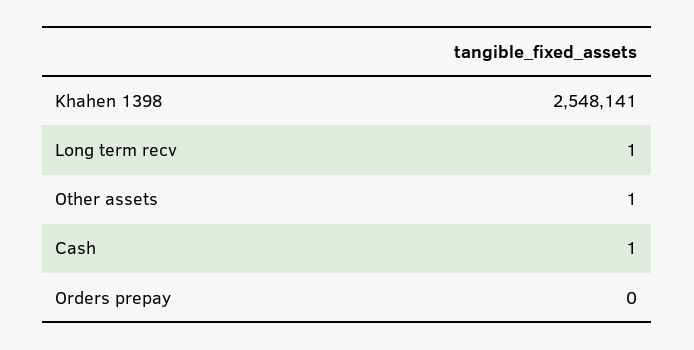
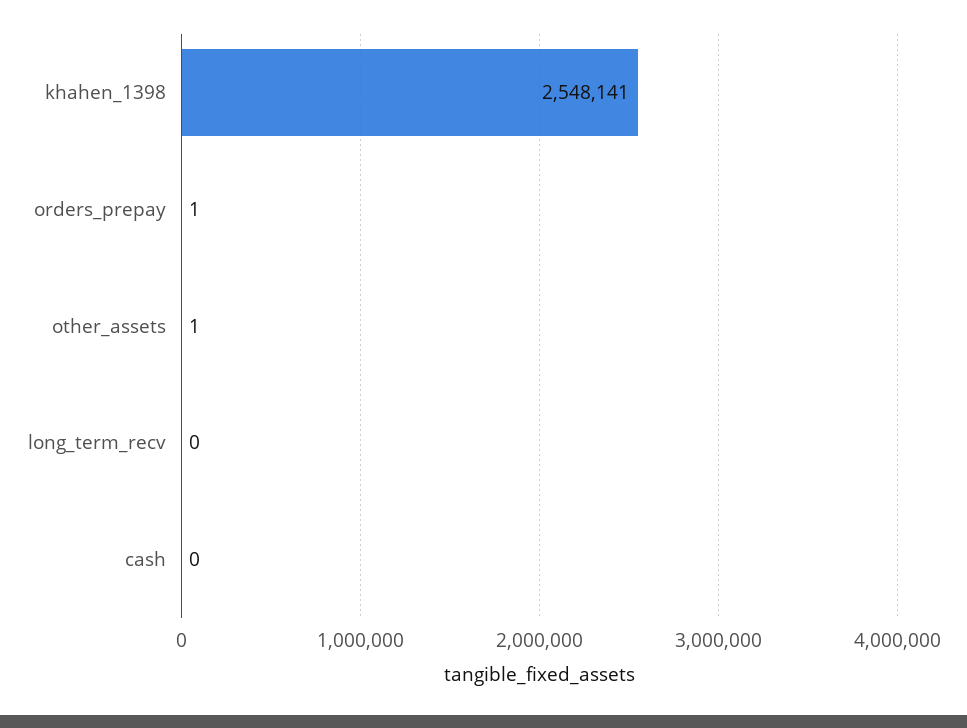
Long term recv: 1 -> 0
Cash: 1 -> 0
Orders prepay: 0 -> 1

